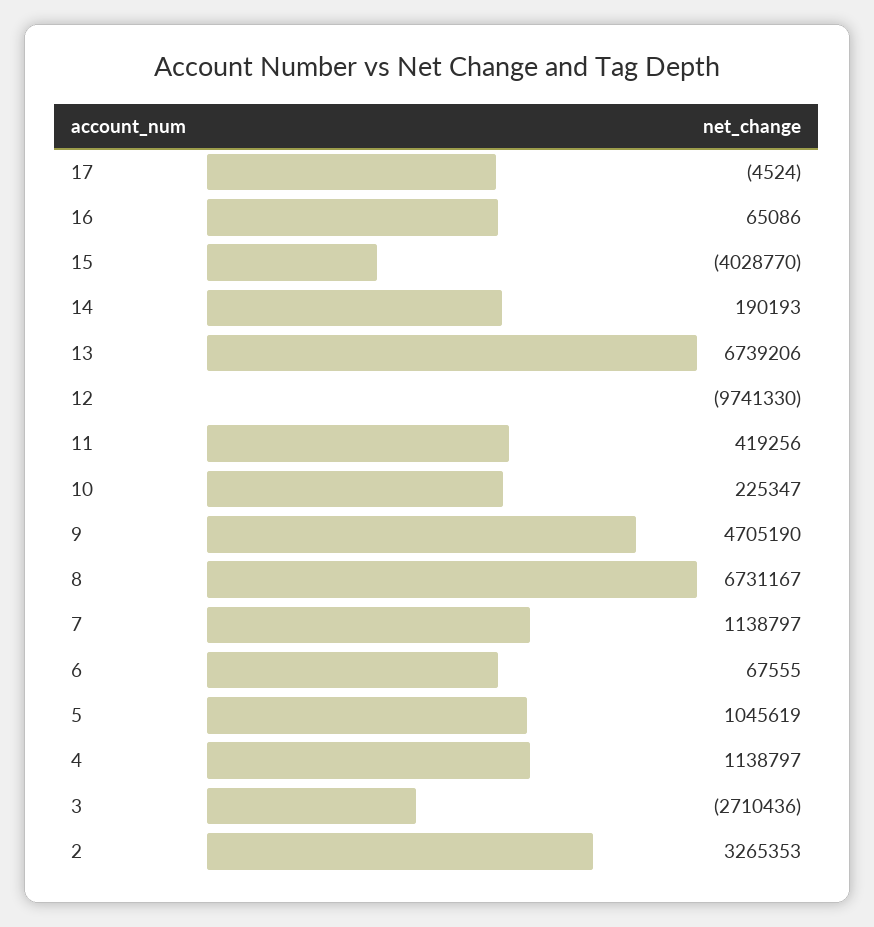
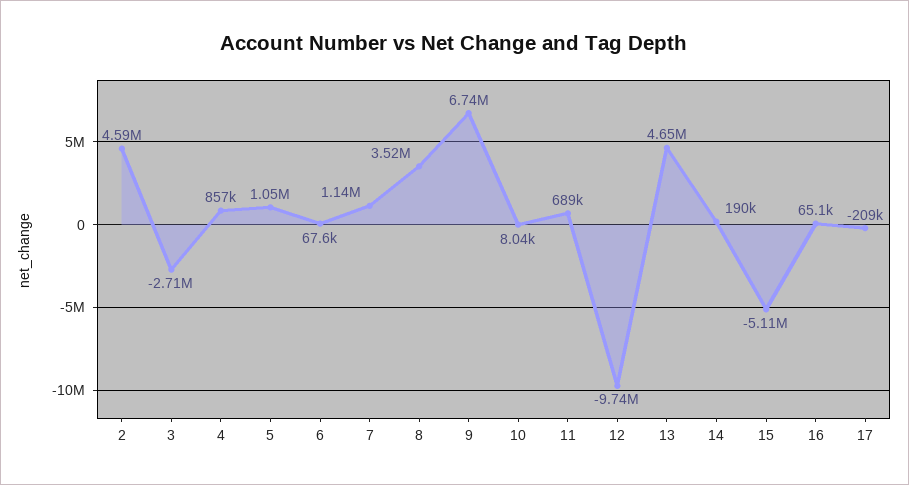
17: -4524 -> -209000
15: -4028770 -> -5110000
13: 6739206 -> 4650000
11: 419256 -> 689000
10: 225347 -> 8040
9: 4705190 -> 6740000
8: 6731167 -> 3520000
4: 1138797 -> 857000
2: 3265353 -> 4590000

